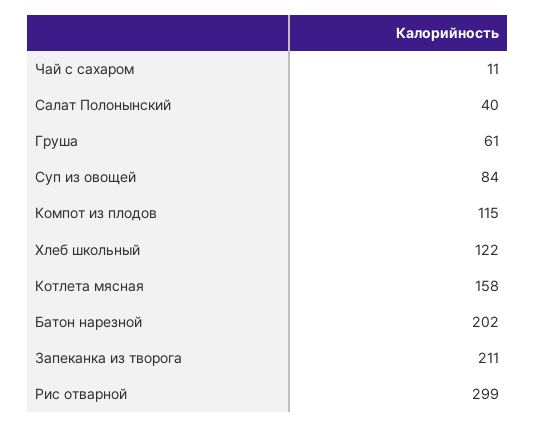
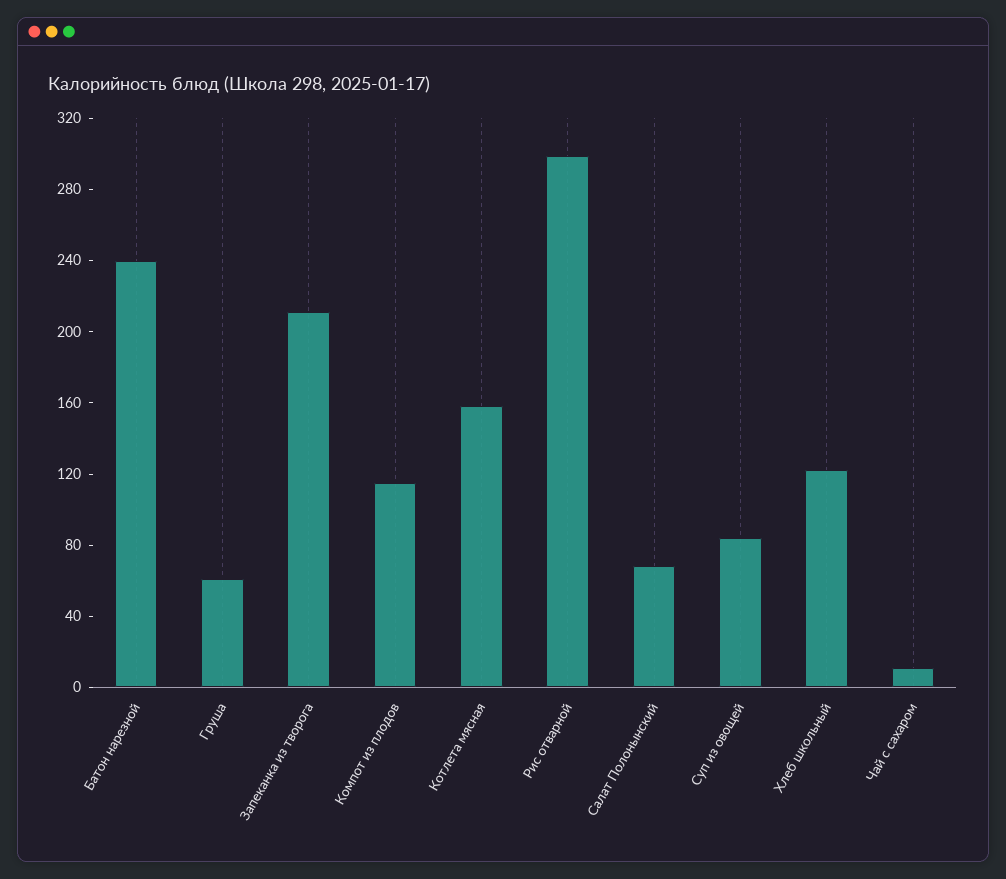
Салат Полонынский: 40 -> 70
Батон нарезной: 202 -> 240

